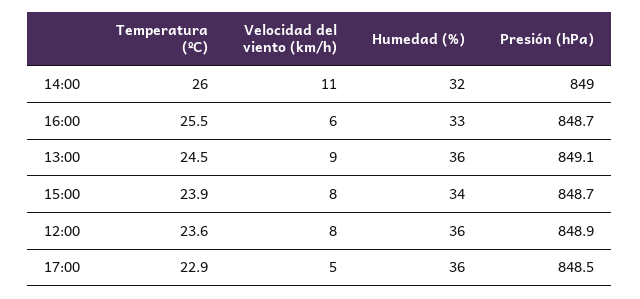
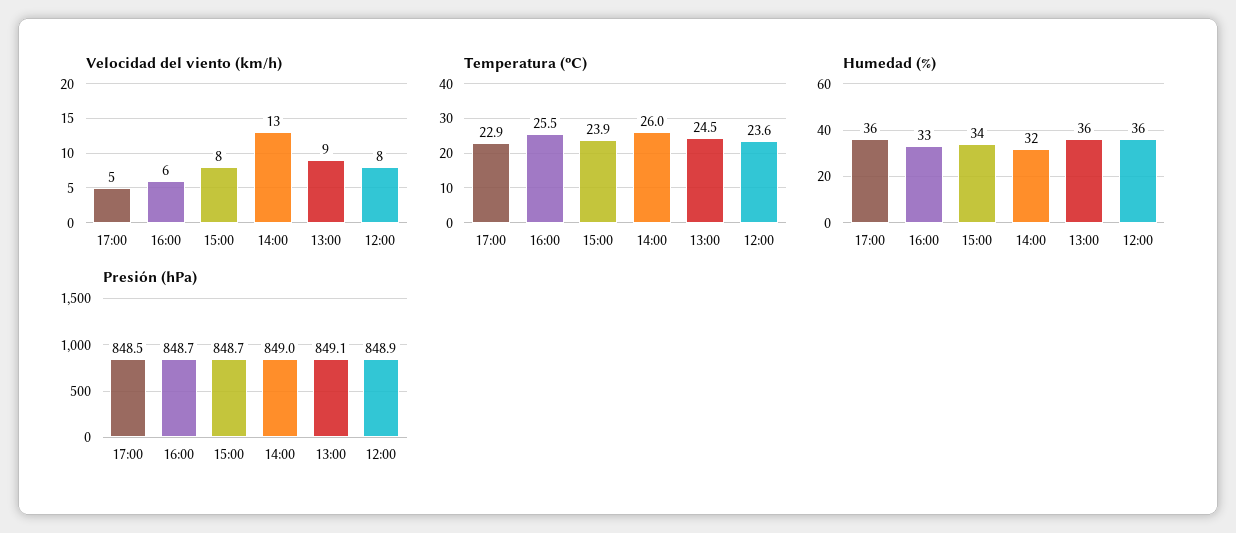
Velocidad del viento (km/h), 14:00: 11 -> 13

